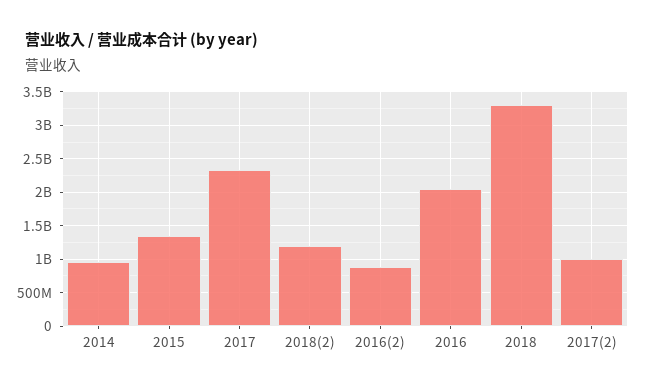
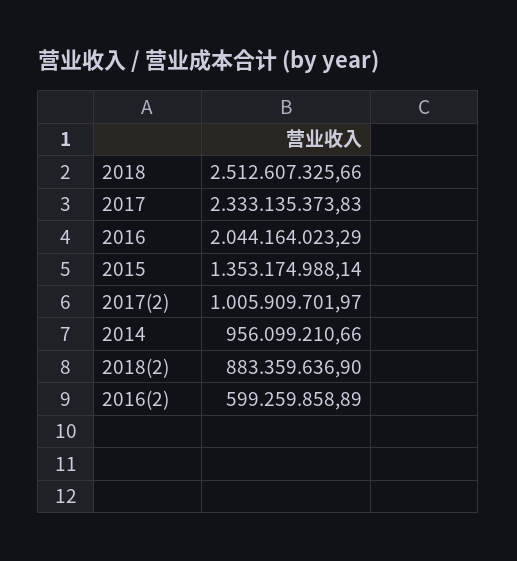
2018(2): 1200000000 -> 883359636.9
2016(2): 900000000 -> 599259858.89
2018: 3300000000 -> 2512607325.66

